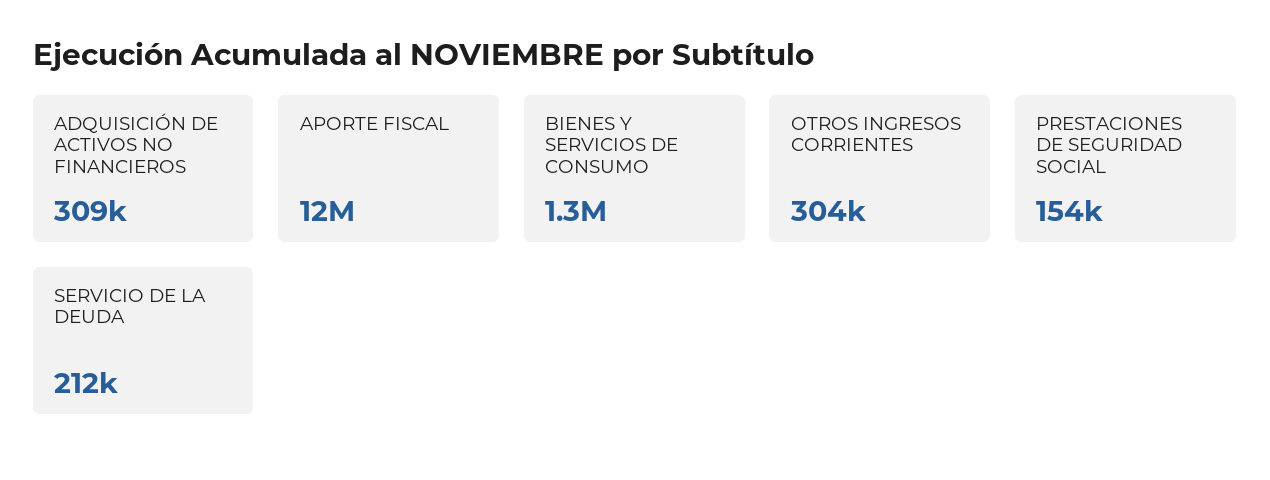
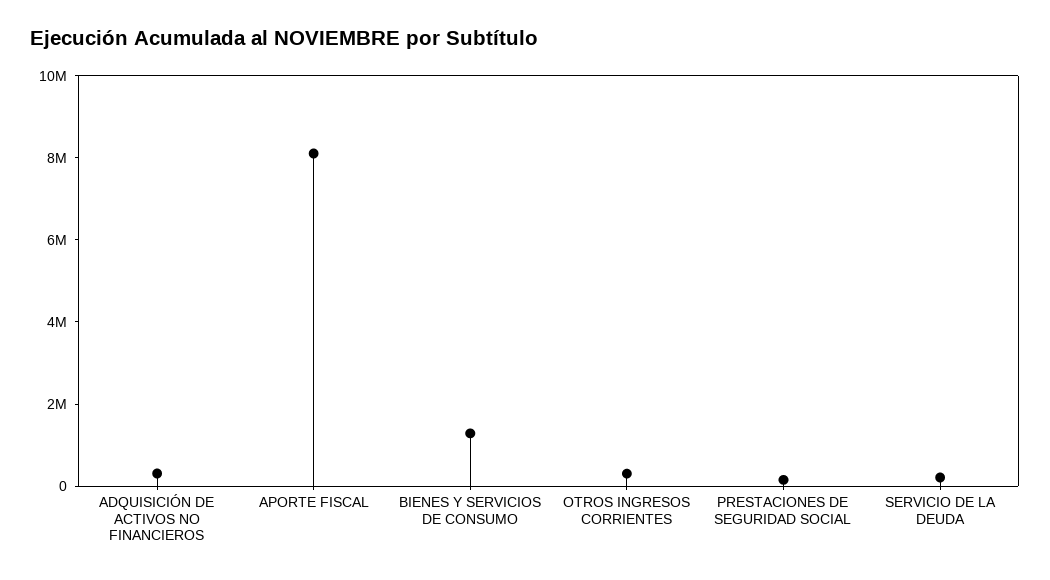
APORTE FISCAL: 12000000 -> 8000000

